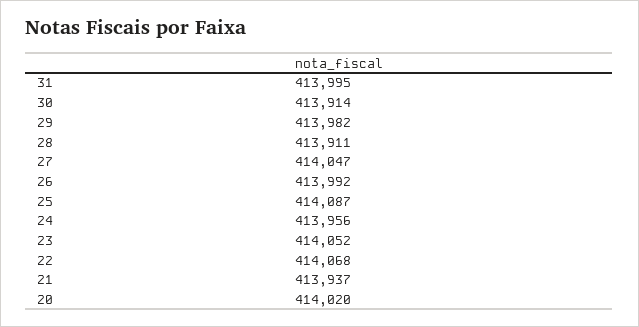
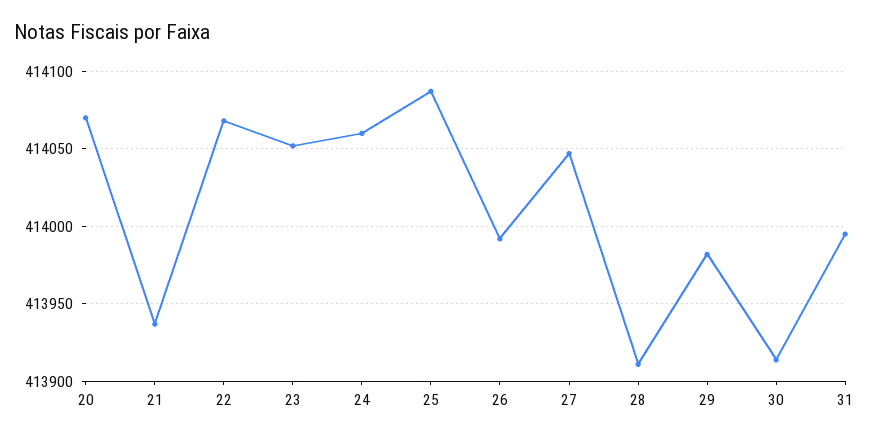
24: 413956 -> 414060
20: 414020 -> 414070

